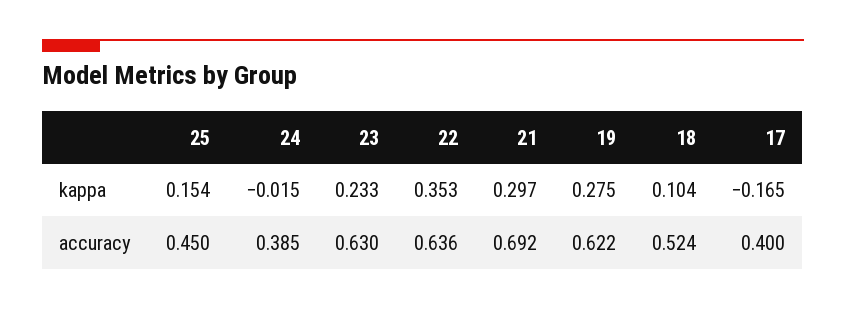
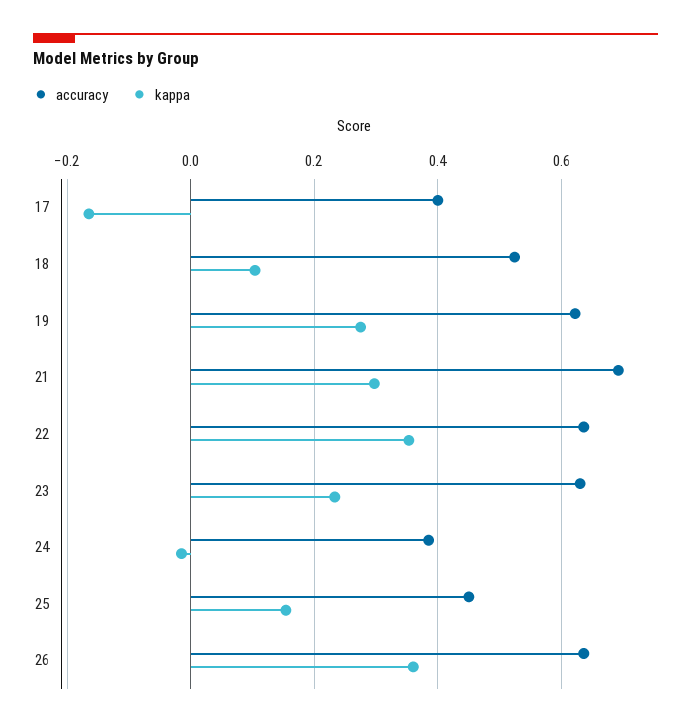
accuracy, 26: none -> 0.64
kappa, 26: none -> 0.36

